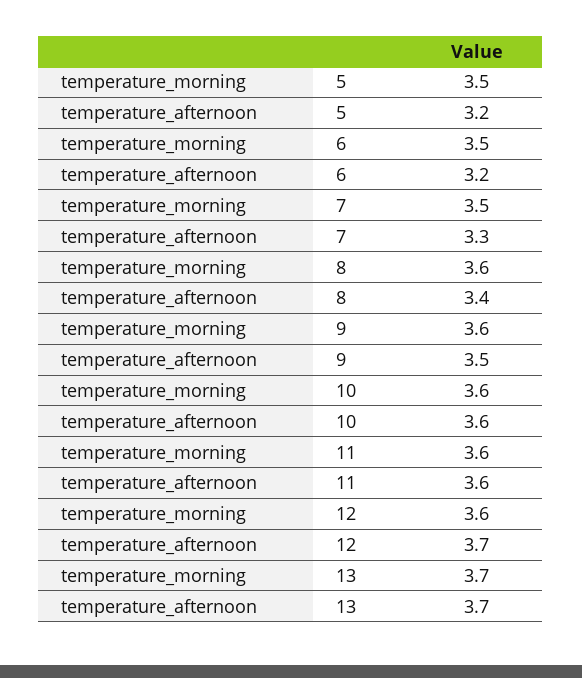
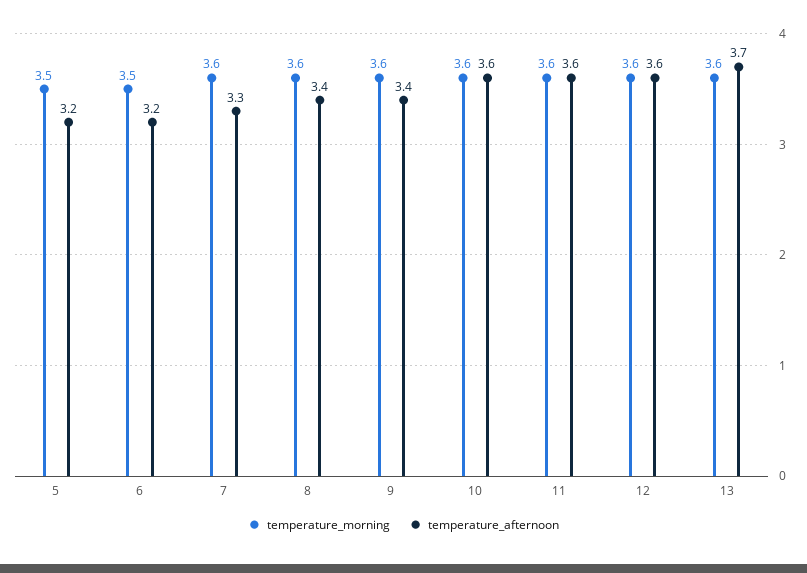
temperature_morning, 7: 3.5 -> 3.6
temperature_afternoon, 9: 3.5 -> 3.4
temperature_afternoon, 12: 3.7 -> 3.6
temperature_morning, 13: 3.7 -> 3.6

